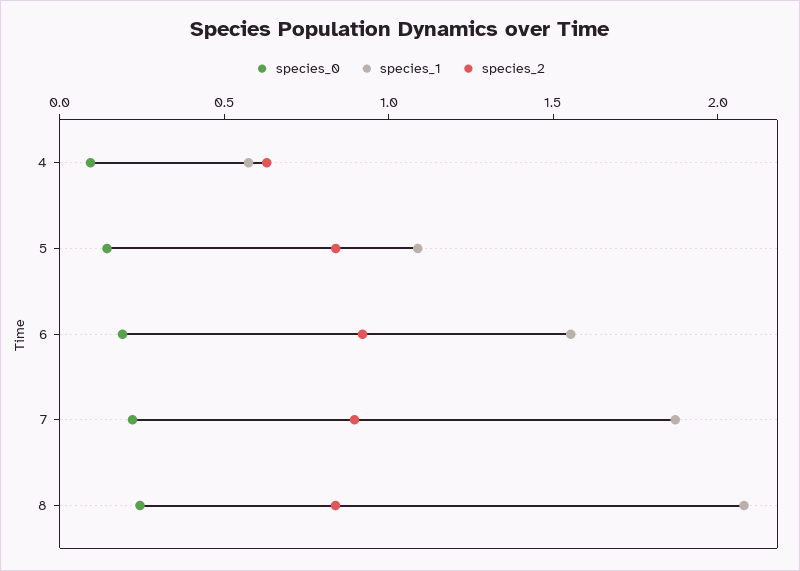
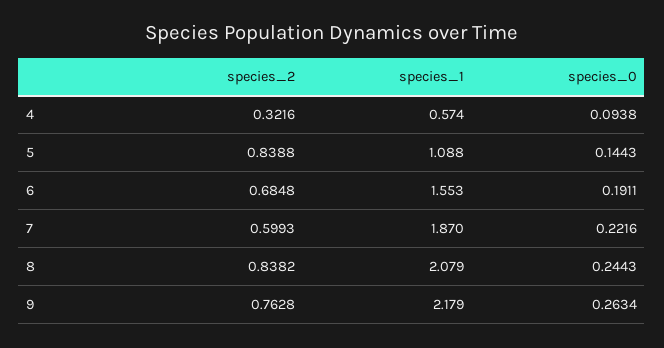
species_2, 4: 0.6 -> 0.3216
species_2, 6: 0.9 -> 0.6848
species_2, 7: 0.9 -> 0.5993
species_2, 9: none -> 0.7628
species_1, 9: none -> 2.179
species_0, 9: none -> 0.2634

